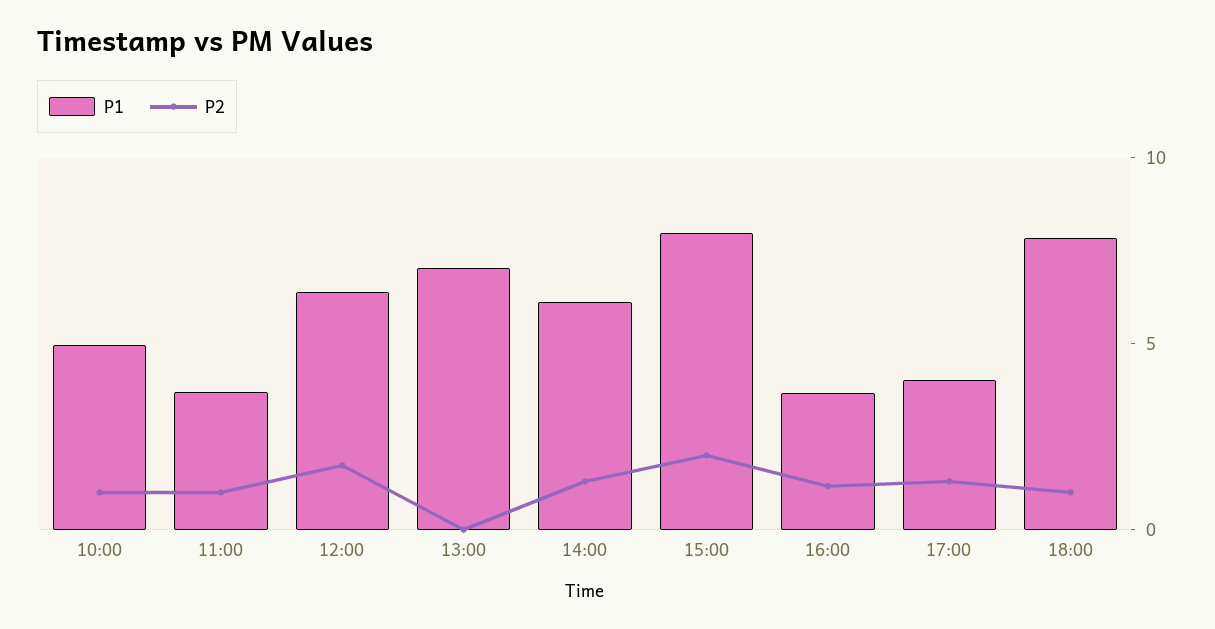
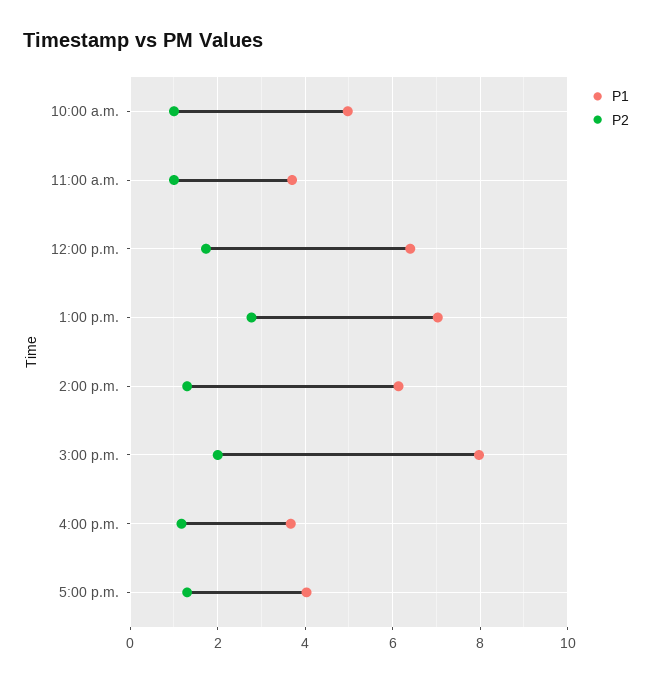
P2, 13:00: 0 -> 2.8
P1, 18:00: 8 -> none
P2, 18:00: 1 -> none

